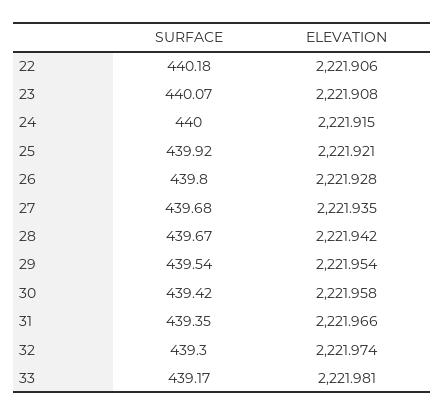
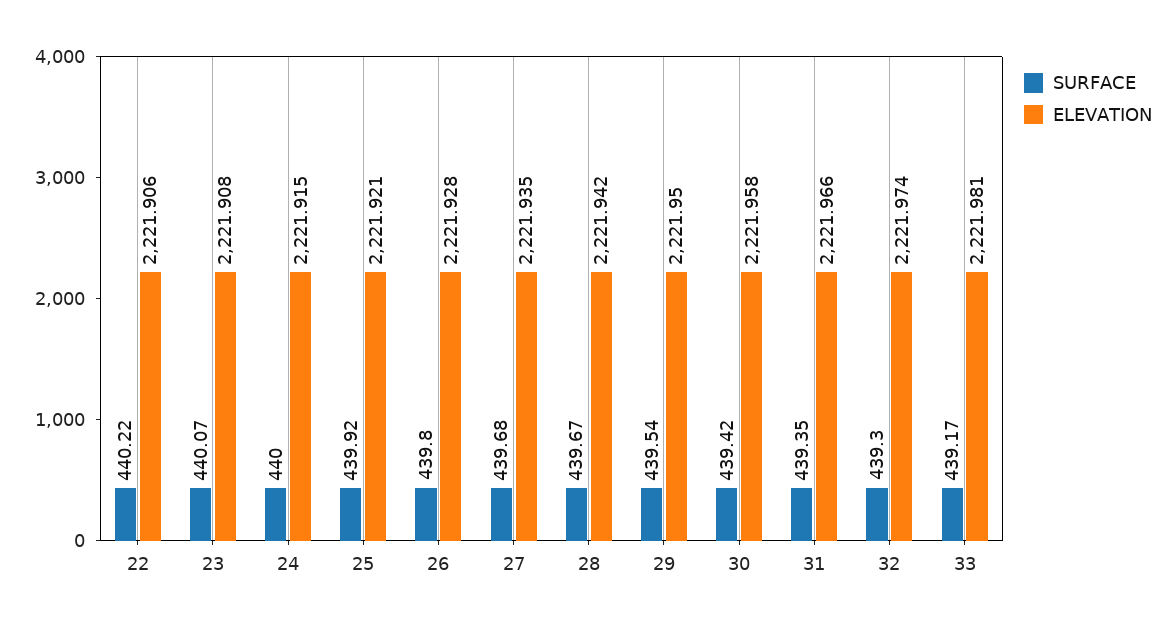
SURFACE, 22: 440.18 -> 440.22
ELEVATION, 29: 2221.954 -> 2221.95

